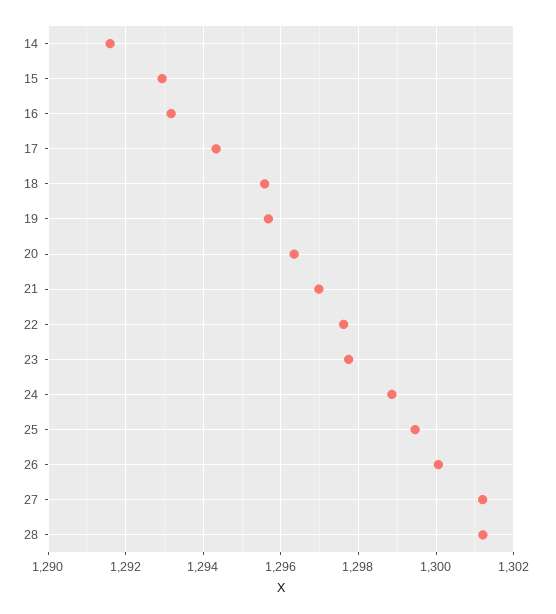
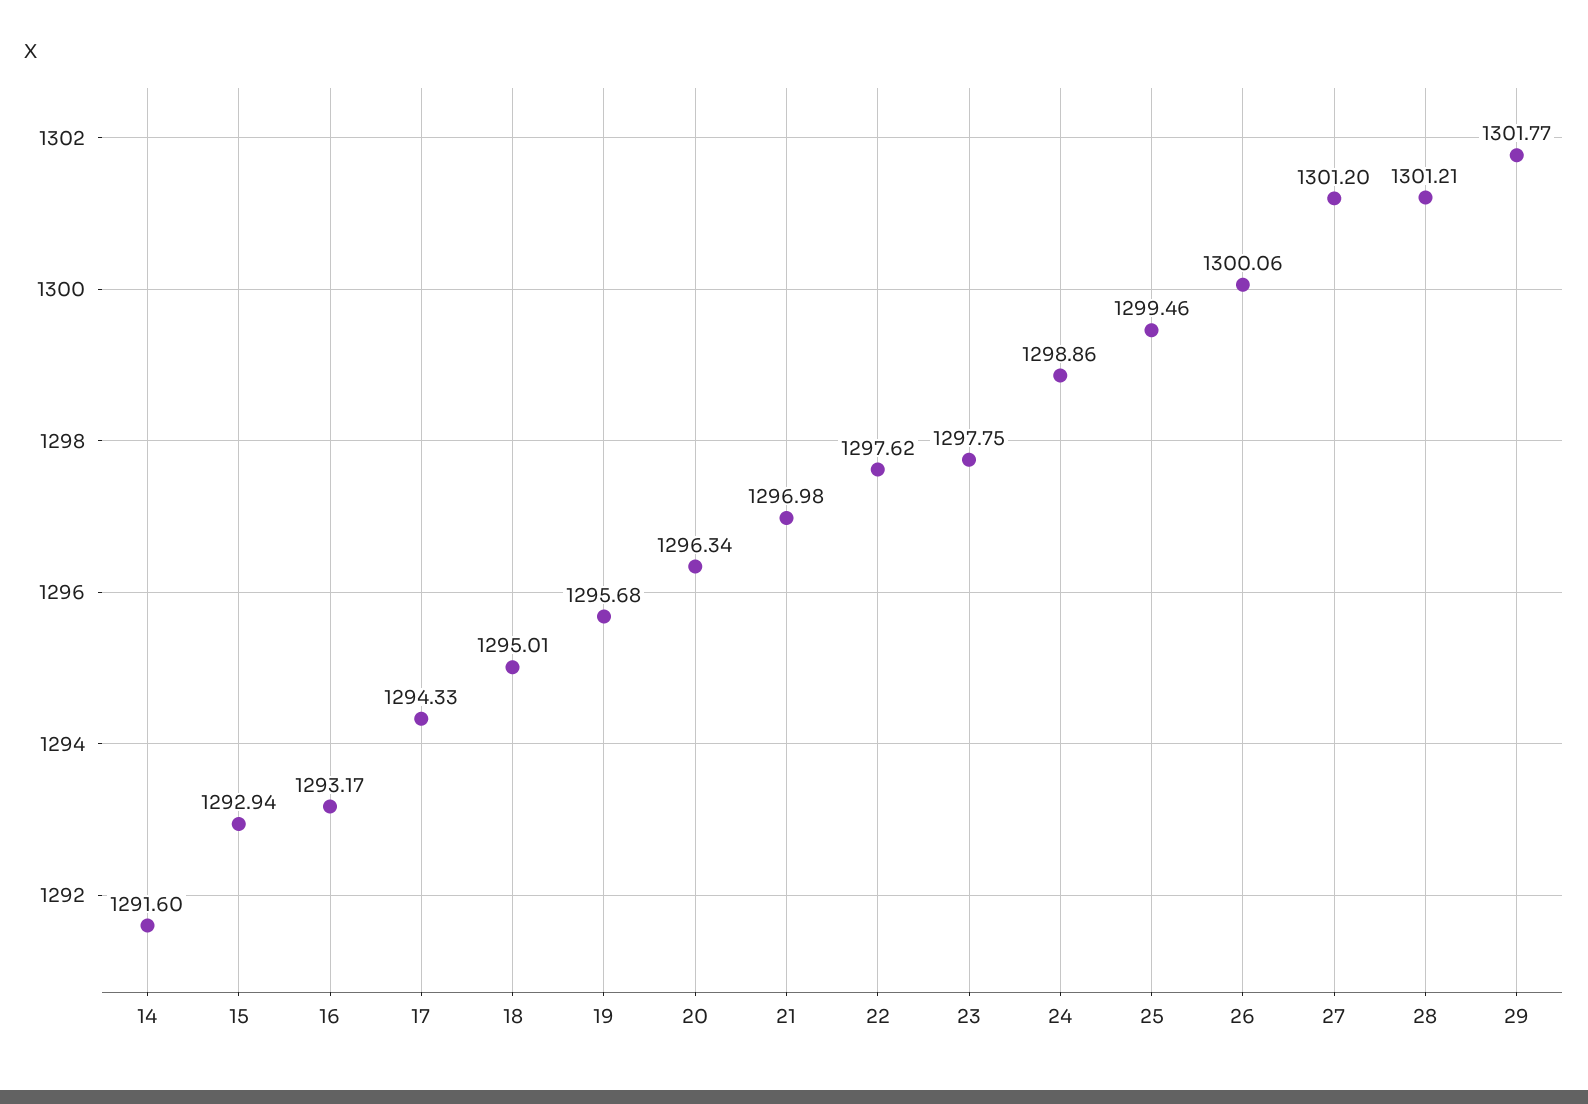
18: 1295.6 -> 1295.01
29: none -> 1301.77

